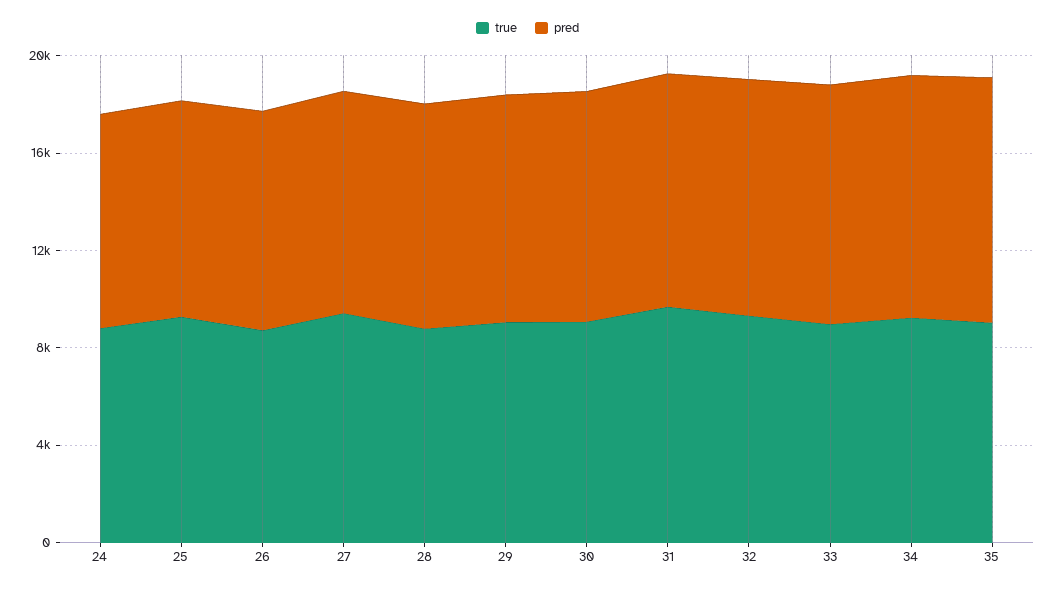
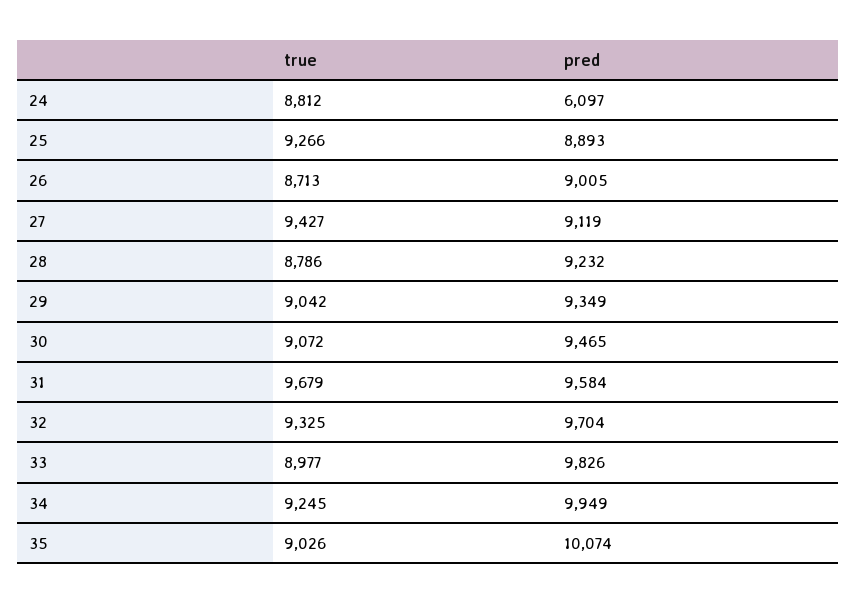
pred, 24: 9000 -> 6097

